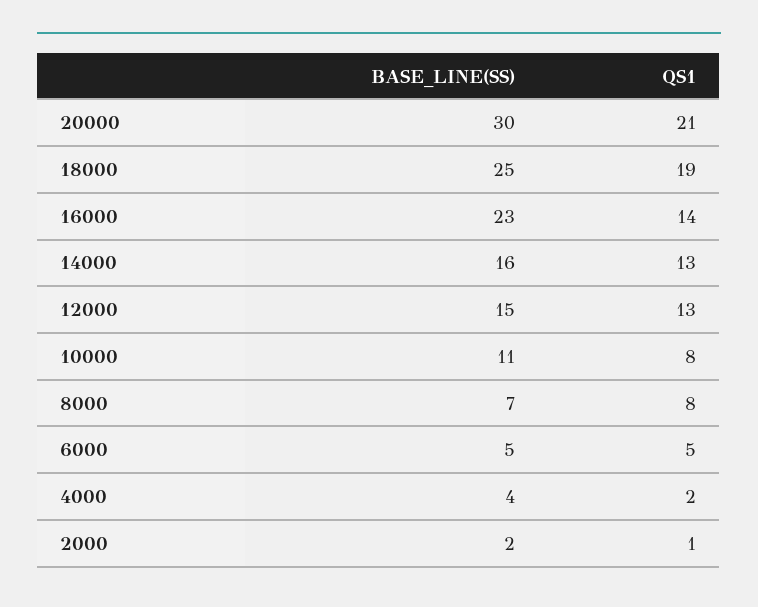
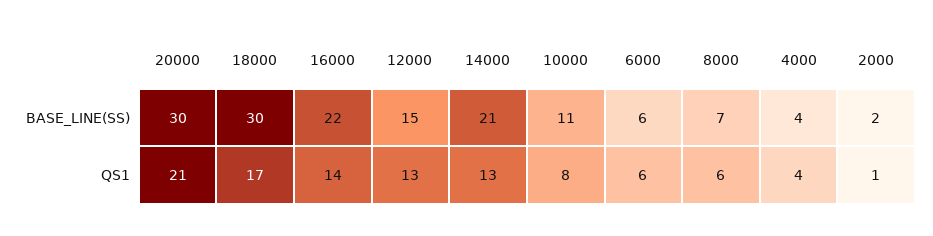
BASE_LINE(SS), 18000: 25 -> 30
QS1, 18000: 19 -> 17
BASE_LINE(SS), 16000: 23 -> 22
BASE_LINE(SS), 14000: 16 -> 21
QS1, 8000: 8 -> 6
BASE_LINE(SS), 6000: 5 -> 6
QS1, 6000: 5 -> 6
QS1, 4000: 2 -> 4

